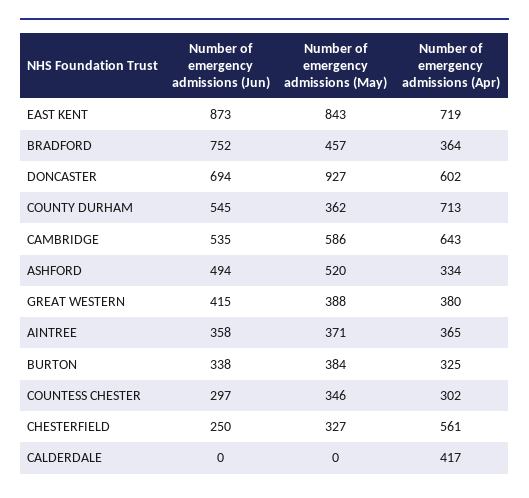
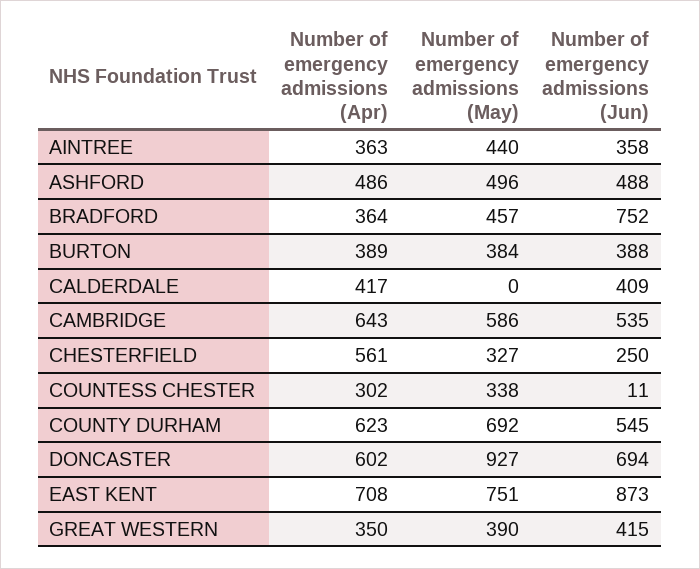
Number of emergency admissions (May), EAST KENT: 843 -> 751
Number of emergency admissions (Apr), EAST KENT: 719 -> 708
Number of emergency admissions (May), COUNTY DURHAM: 362 -> 692
Number of emergency admissions (Apr), COUNTY DURHAM: 713 -> 623
Number of emergency admissions (Jun), ASHFORD: 494 -> 488
Number of emergency admissions (May), ASHFORD: 520 -> 496
Number of emergency admissions (Apr), ASHFORD: 334 -> 486
Number of emergency admissions (May), GREAT WESTERN: 388 -> 390
Number of emergency admissions (Apr), GREAT WESTERN: 380 -> 350
Number of emergency admissions (May), AINTREE: 371 -> 440
Number of emergency admissions (Apr), AINTREE: 365 -> 363
Number of emergency admissions (Jun), BURTON: 338 -> 388
Number of emergency admissions (Apr), BURTON: 325 -> 389
Number of emergency admissions (Jun), COUNTESS CHESTER: 297 -> 11
Number of emergency admissions (May), COUNTESS CHESTER: 346 -> 338
Number of emergency admissions (Jun), CALDERDALE: 0 -> 409

